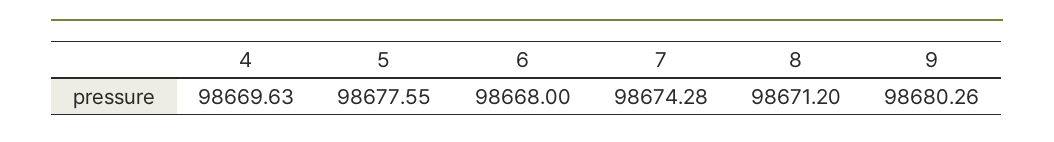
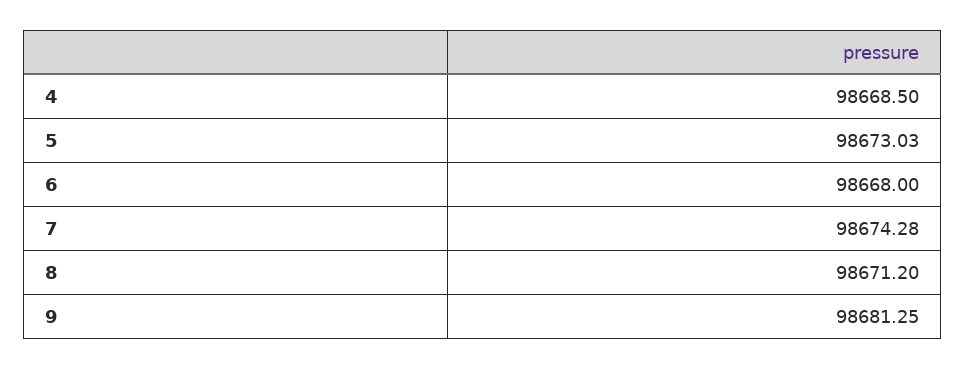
4: 98669.63 -> 98668.5
5: 98677.55 -> 98673.03
9: 98680.26 -> 98681.25

